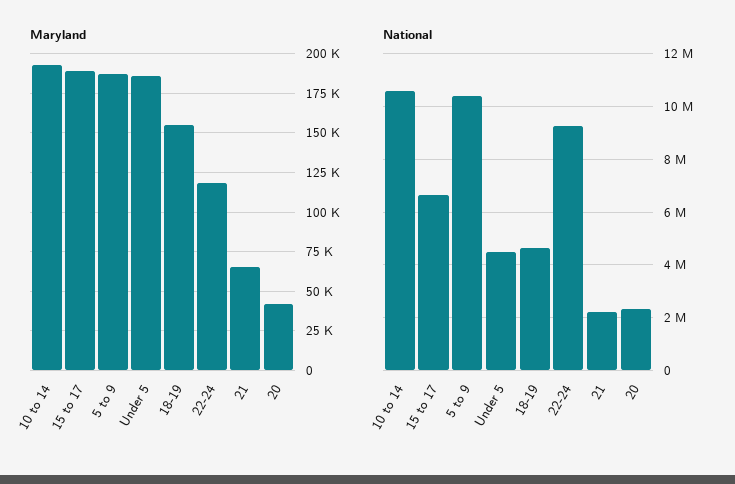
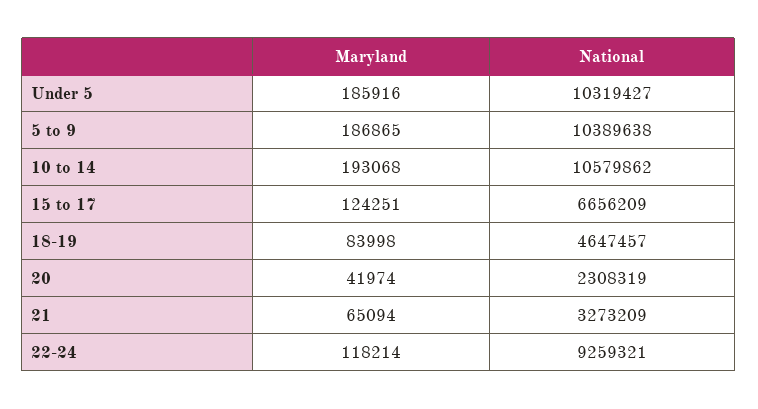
Maryland, 15 to 17: 190000 -> 124251
Maryland, 18-19: 155000 -> 83998
National, Under 5: 4500000 -> 10319427
National, 21: 2250000 -> 3273209

